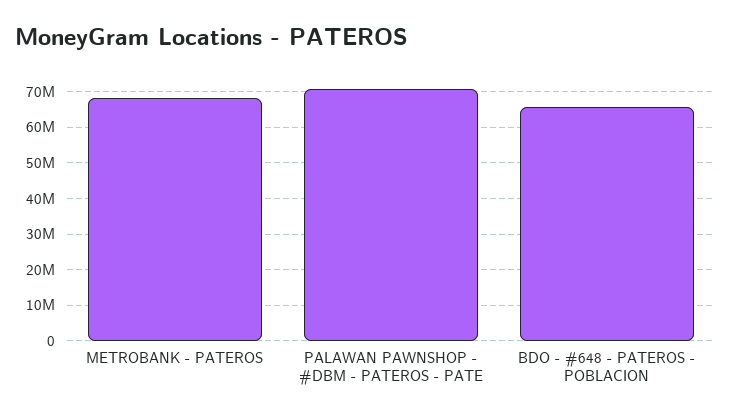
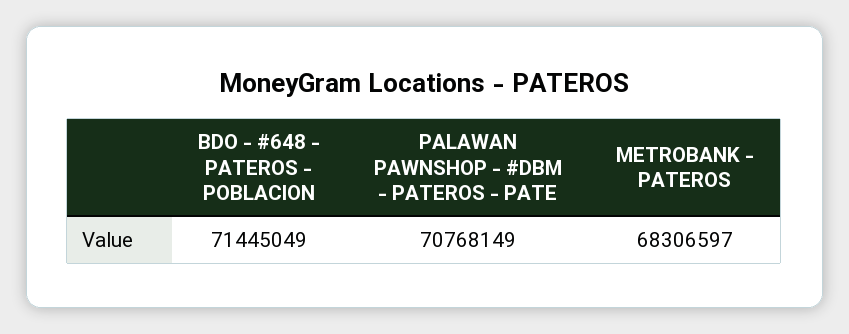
BDO - #648 - PATEROS - POBLACION: 66000000 -> 71445049

